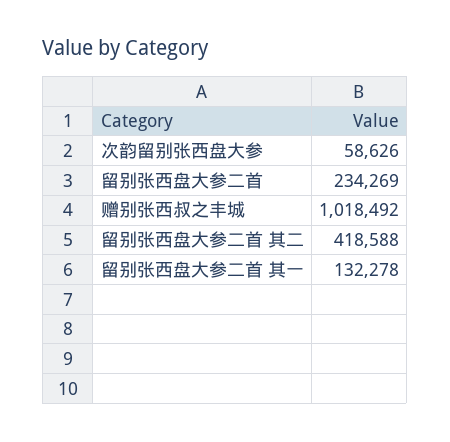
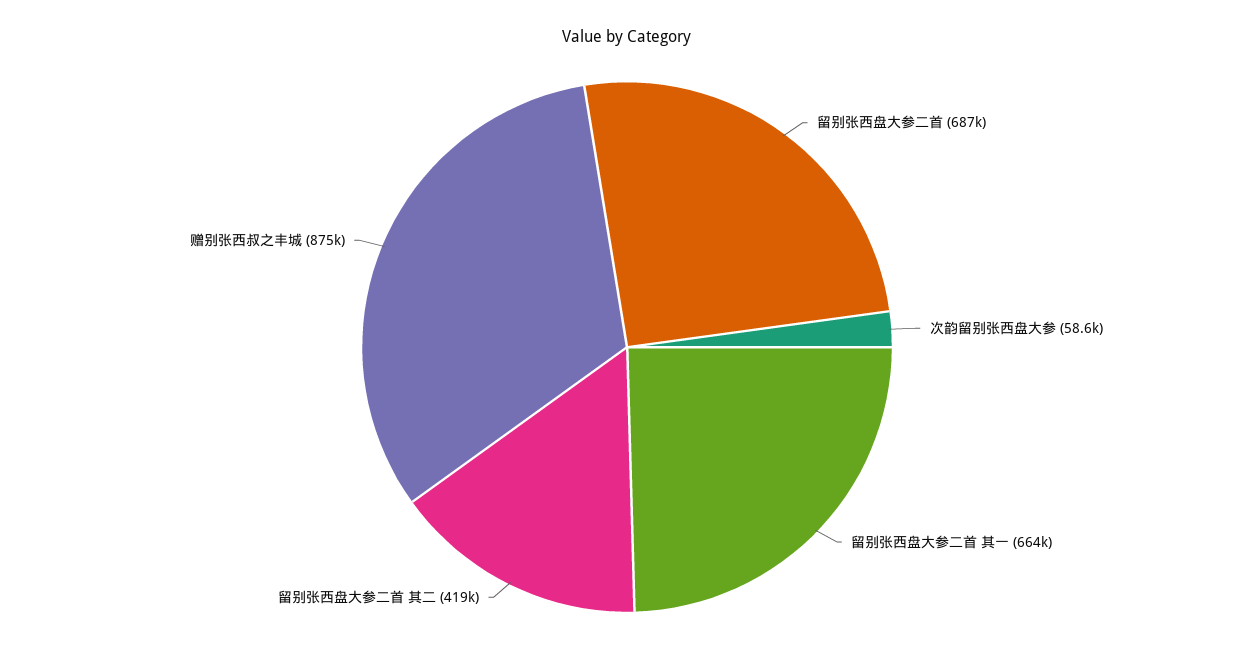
留别张西盘大参二首: 234269 -> 687000
赠别张西叔之丰城: 1018492 -> 875000
留别张西盘大参二首 其一: 132278 -> 664000

